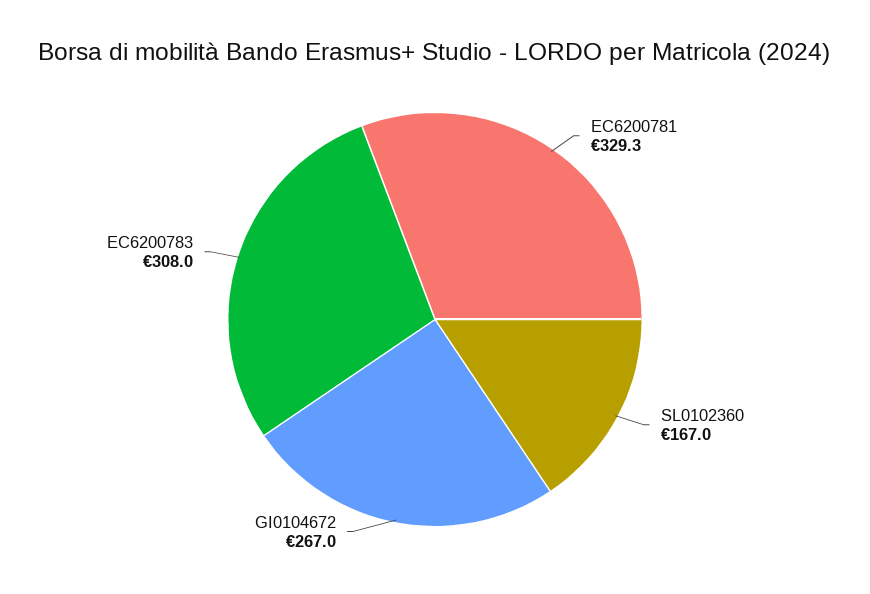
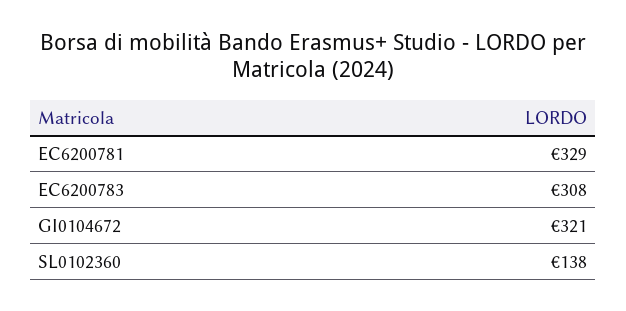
SL0102360: 167 -> 138
GI0104672: 267 -> 321

